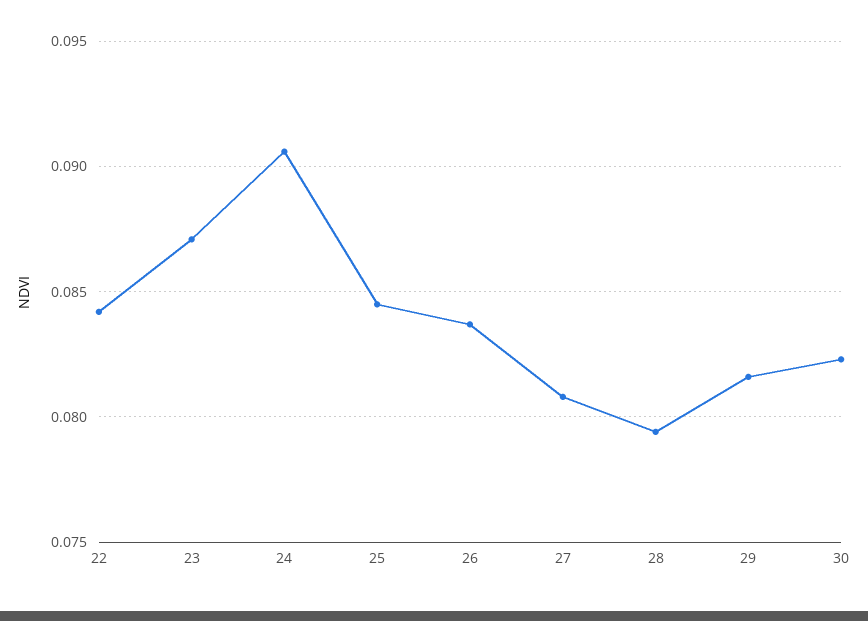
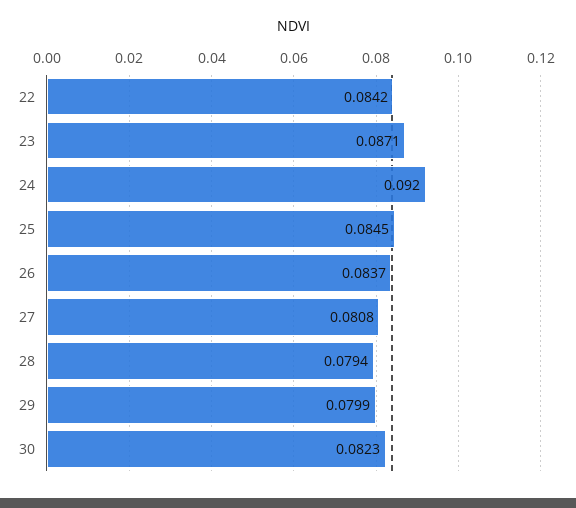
24: 0.0905 -> 0.092
29: 0.0815 -> 0.0799

